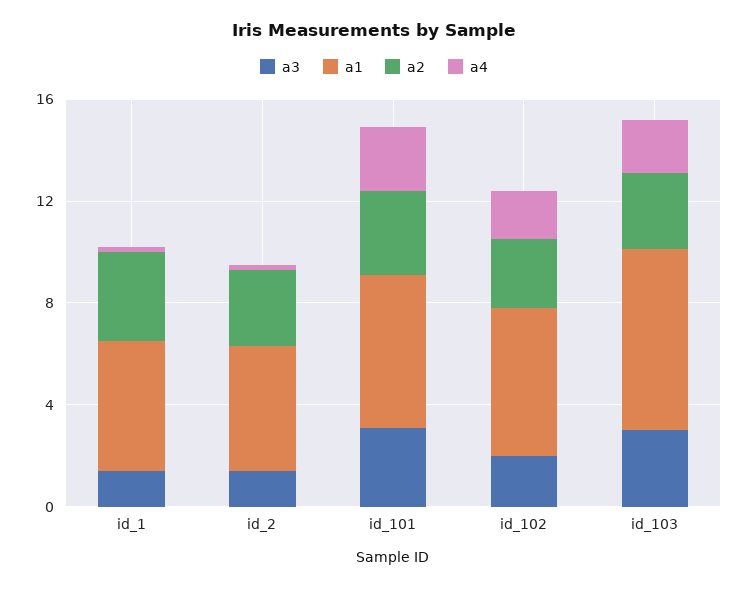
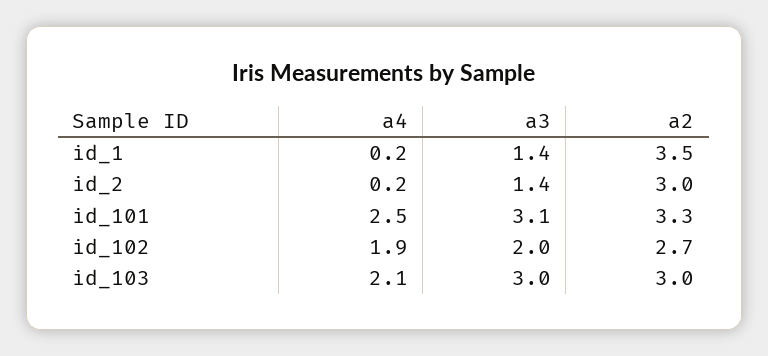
a1, id_1: 5 -> none
a1, id_2: 5 -> none
a1, id_101: 6 -> none
a1, id_102: 6 -> none
a1, id_103: 7 -> none

